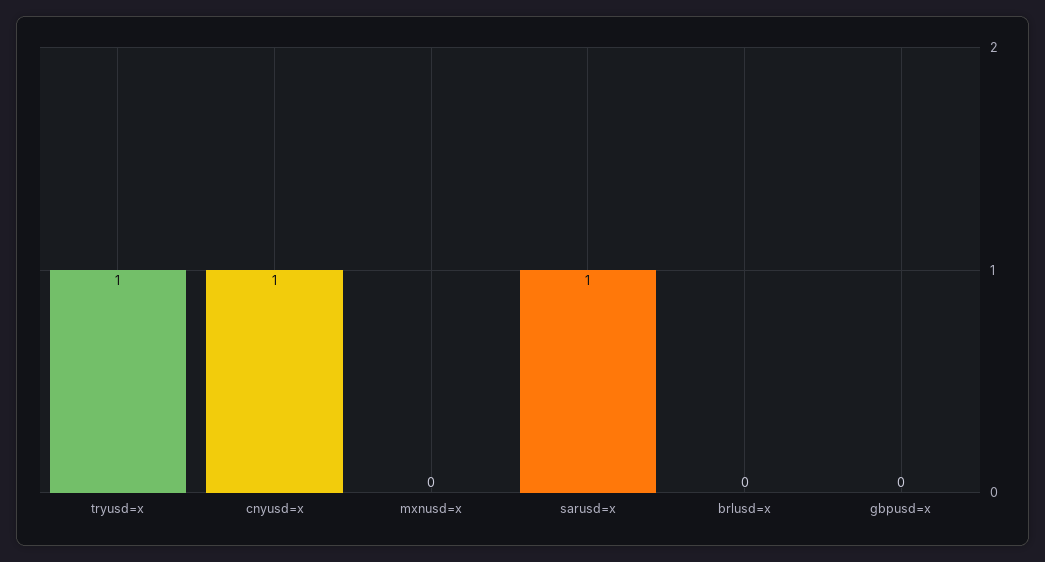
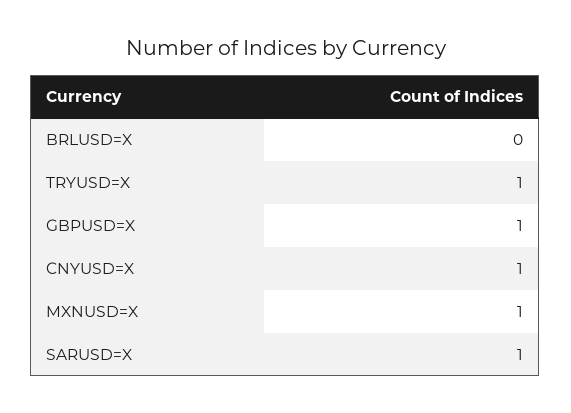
mxnusd=x: 0 -> 1
gbpusd=x: 0 -> 1

